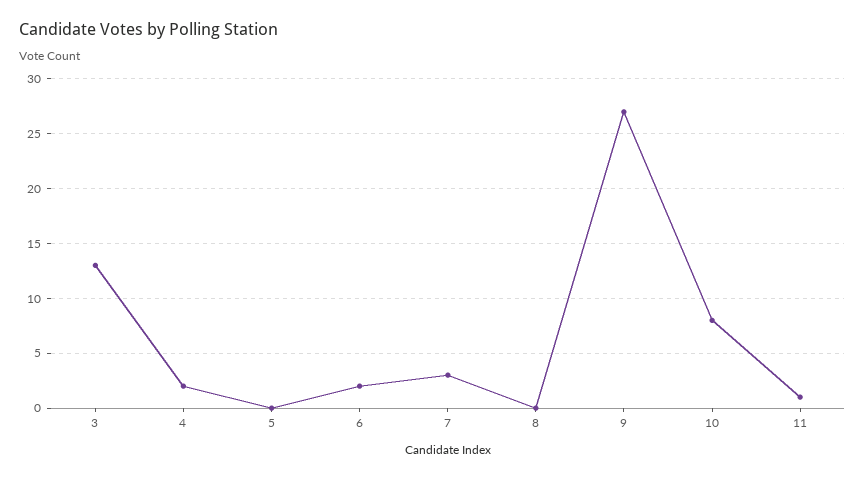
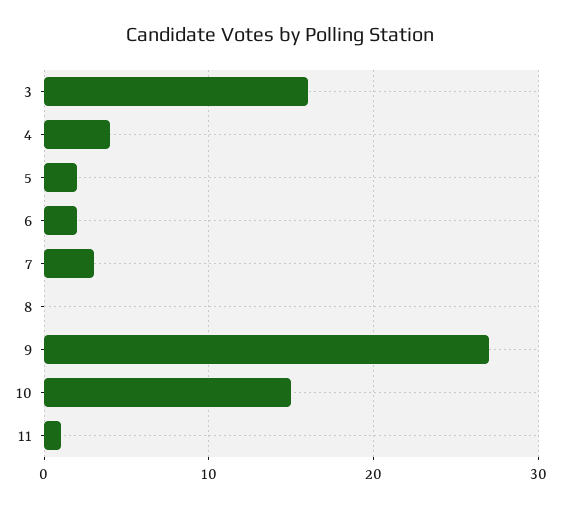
3: 13 -> 16
4: 2 -> 4
5: 0 -> 2
10: 8 -> 15

